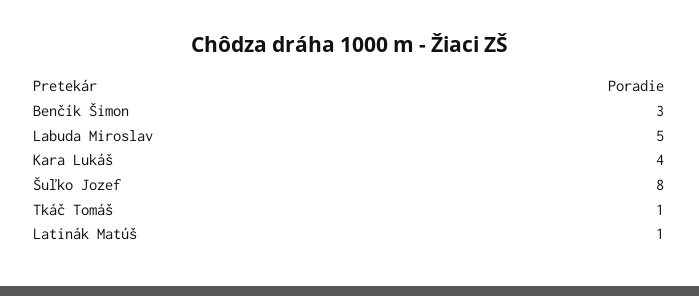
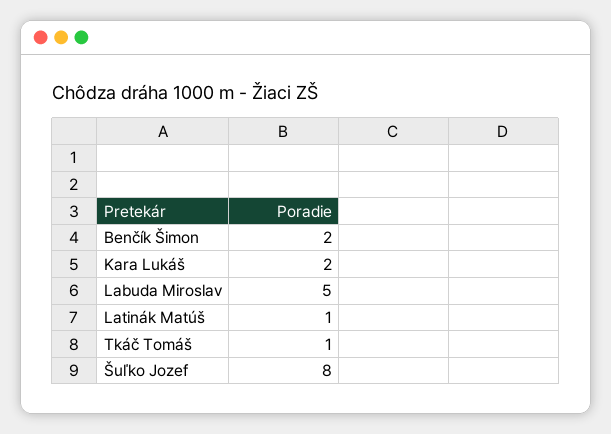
Benčík Šimon: 3 -> 2
Kara Lukáš: 4 -> 2

